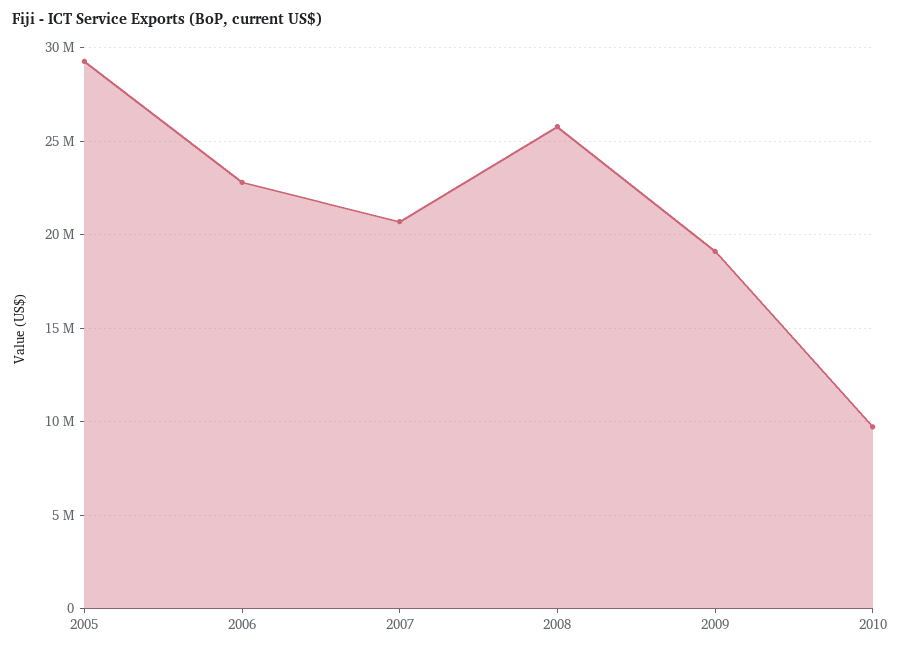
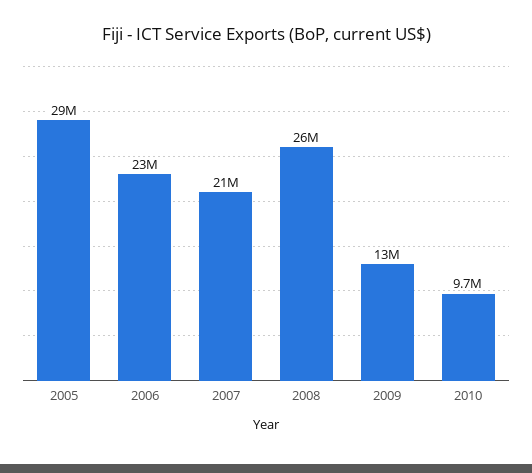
2009: 19000000 -> 13000000

